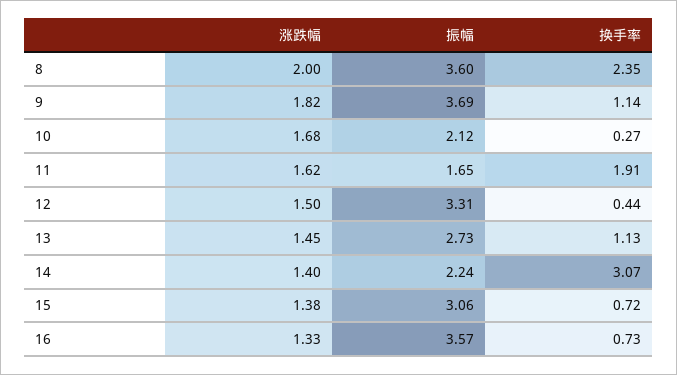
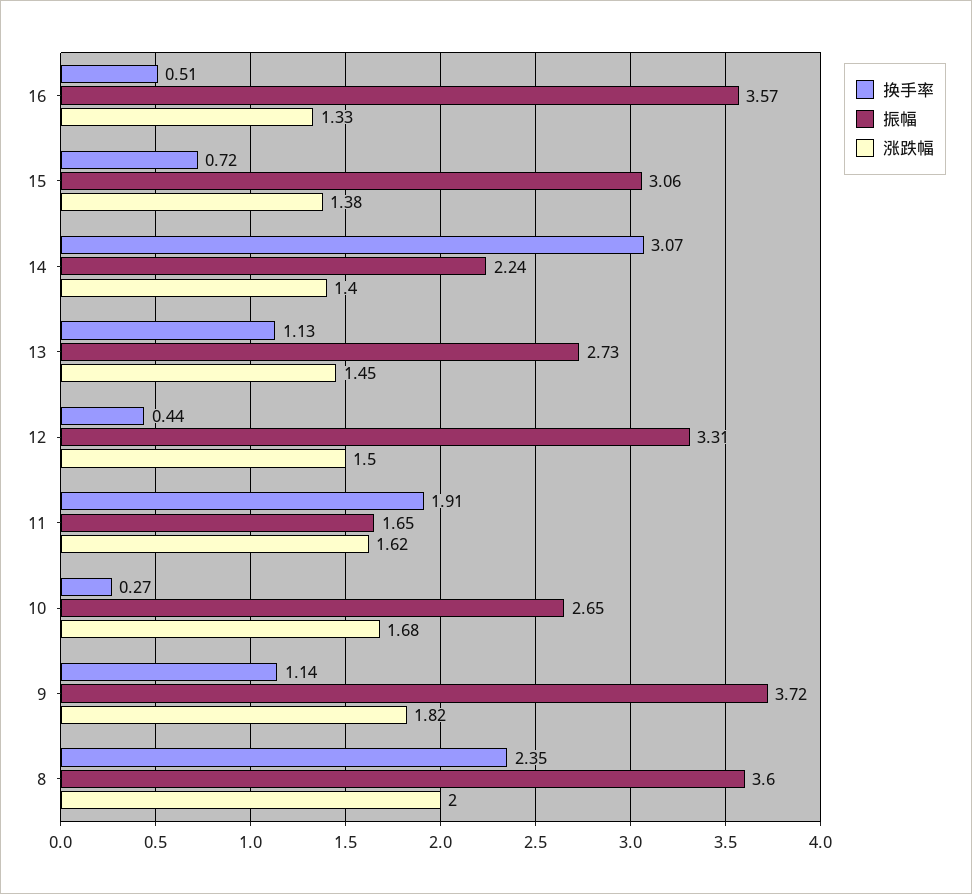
振幅, 9: 3.69 -> 3.72
振幅, 10: 2.12 -> 2.65
换手率, 16: 0.73 -> 0.51

